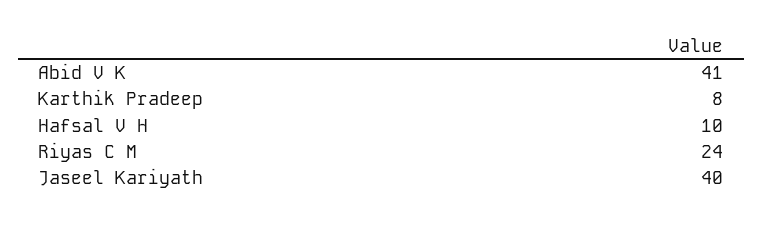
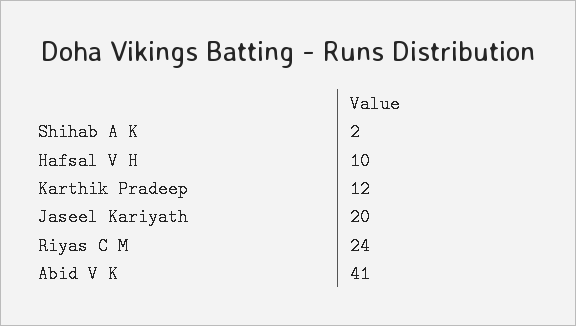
Karthik Pradeep: 8 -> 12
Jaseel Kariyath: 40 -> 20
Shihab A K: none -> 2

